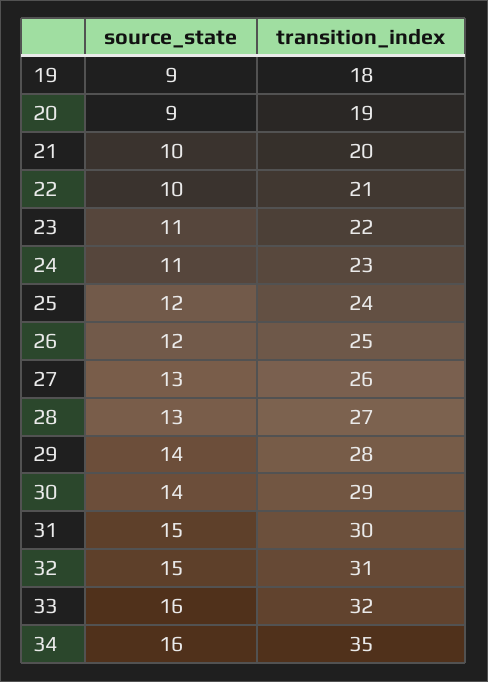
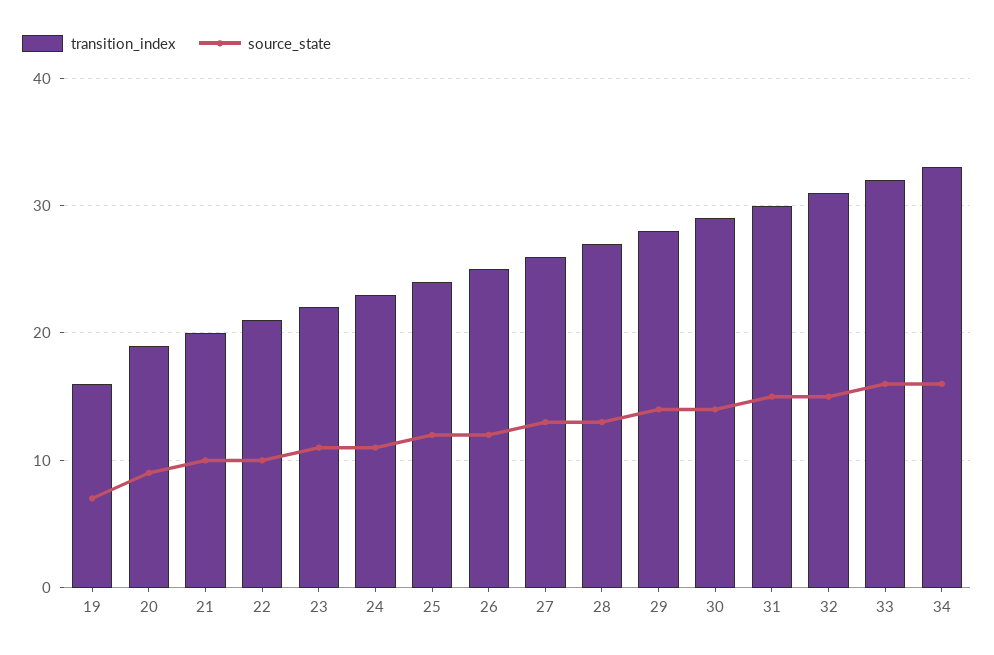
source_state, 19: 9 -> 7
transition_index, 19: 18 -> 16
transition_index, 34: 35 -> 33

